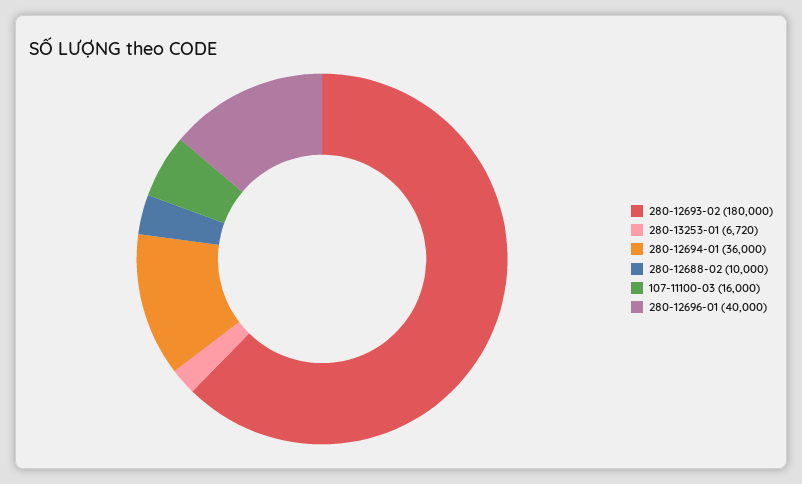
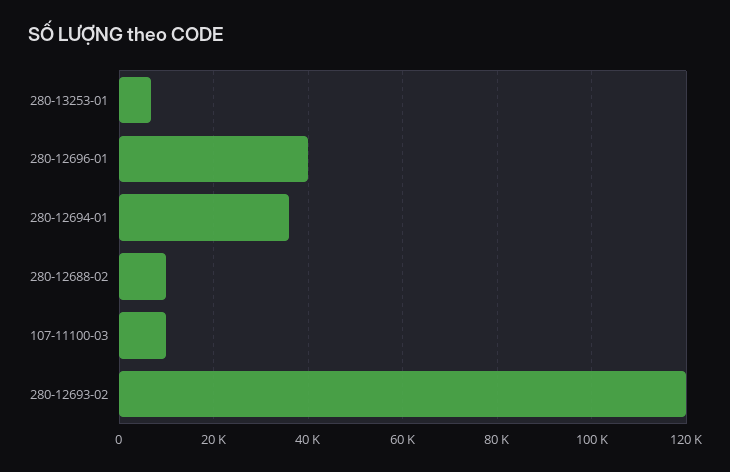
280-12693-02: 180000 -> 120000
107-11100-03: 16000 -> 10000

